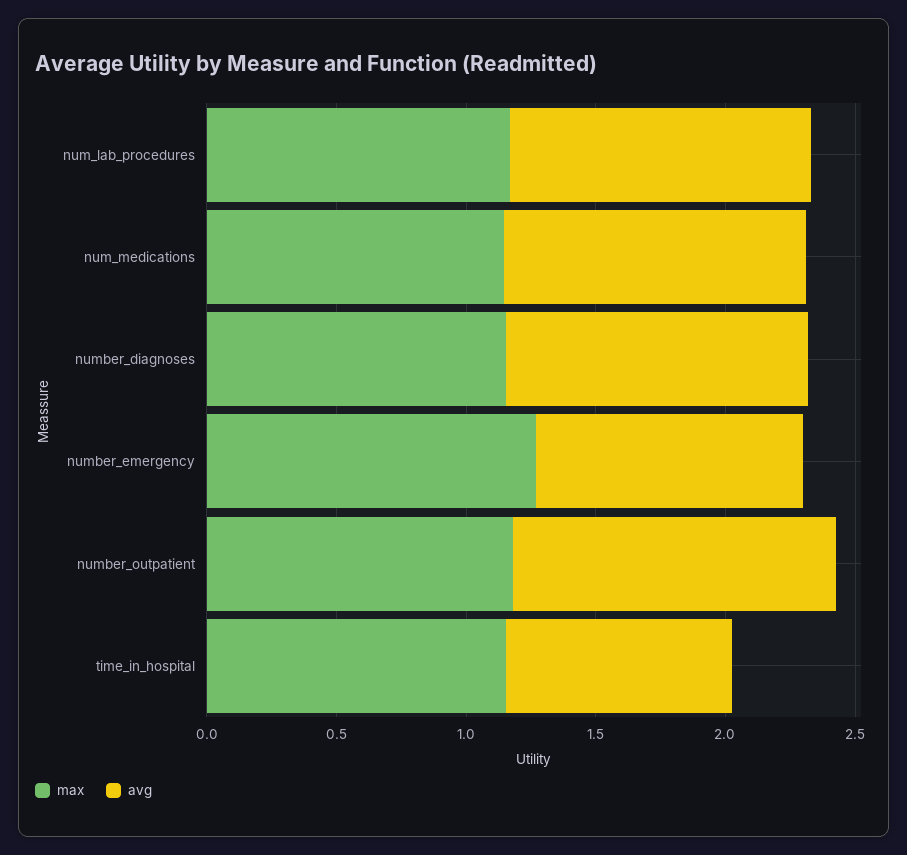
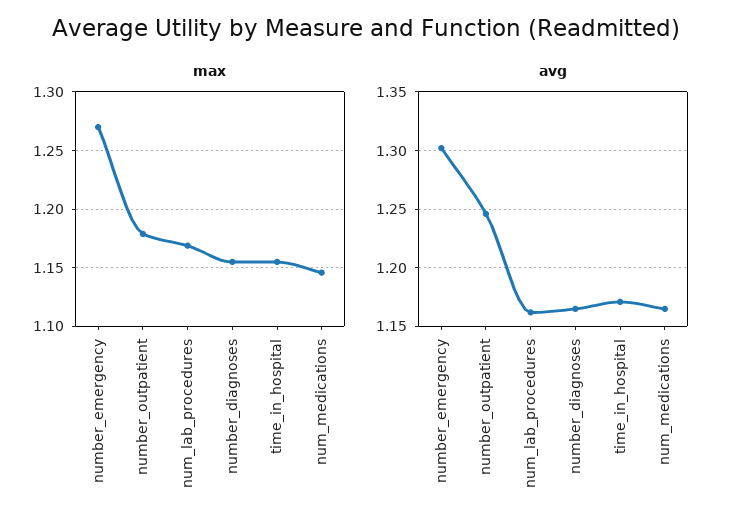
avg, number_emergency: 1 -> 1.3
avg, time_in_hospital: 0.9 -> 1.17

